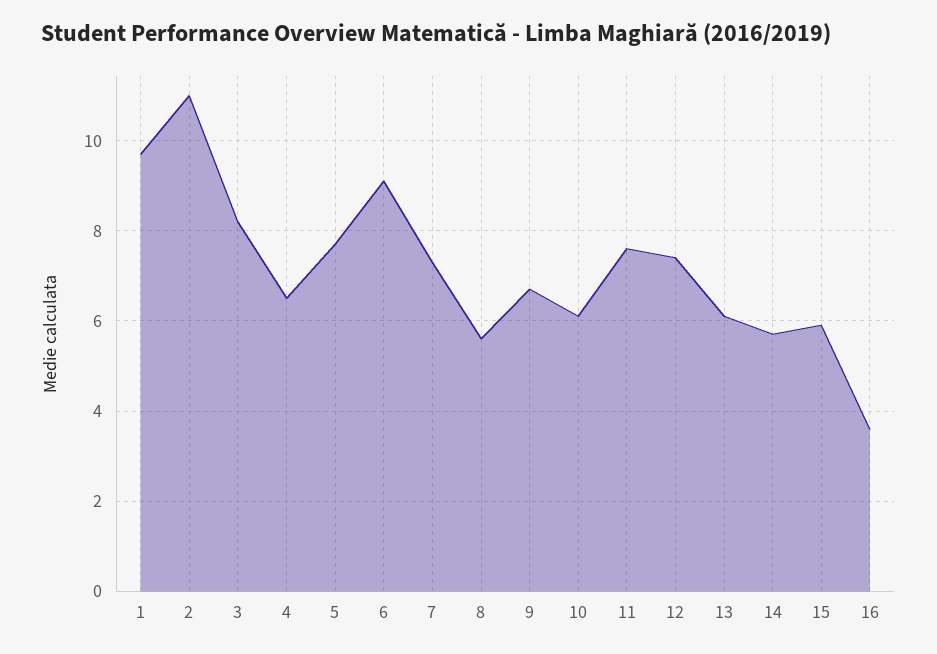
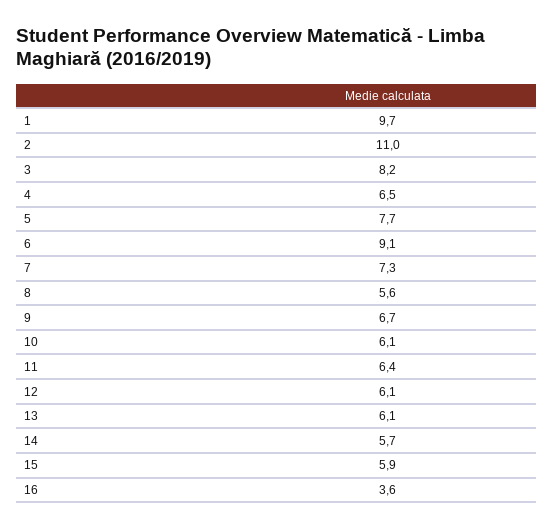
11: 7.5 -> 6.4
12: 7.5 -> 6.1

